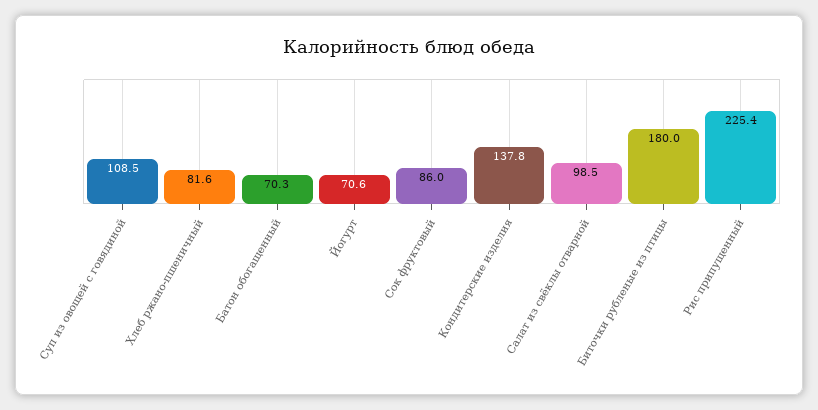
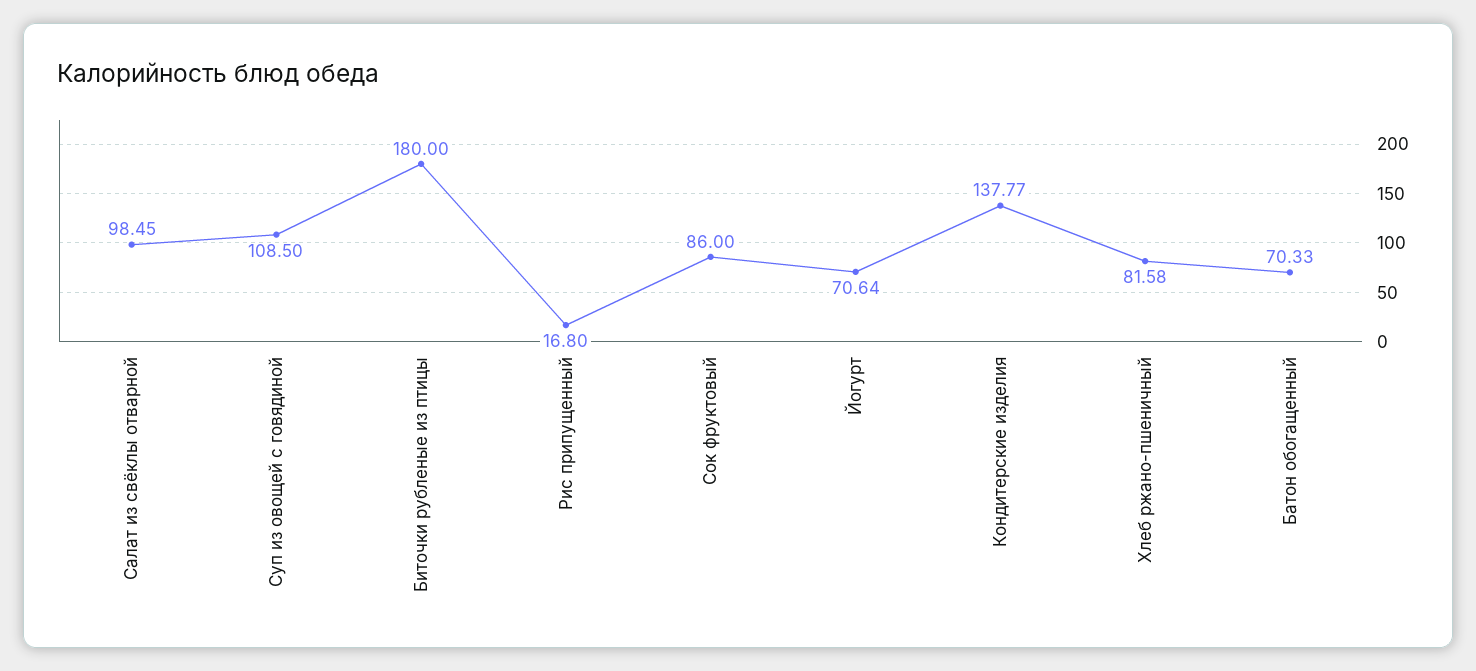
Рис припущенный: 225.4 -> 16.8

